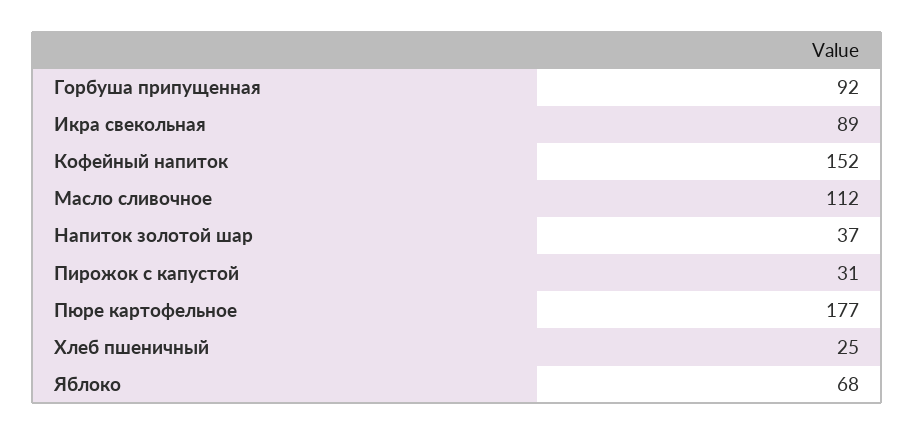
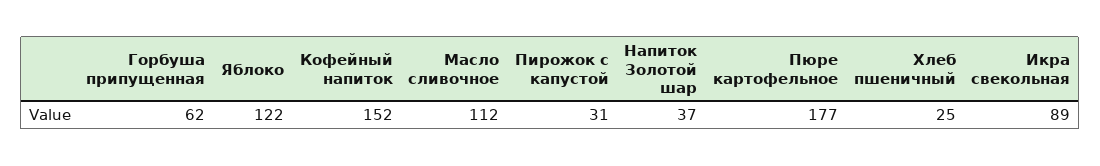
Горбуша припущенная: 92 -> 62
Яблоко: 68 -> 122

